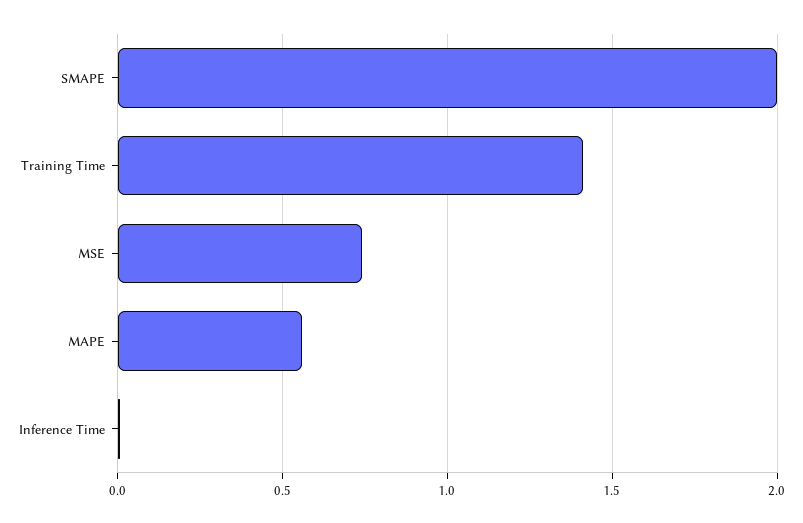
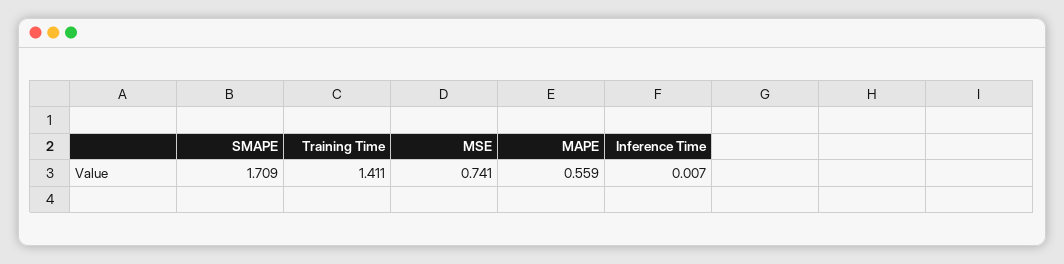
SMAPE: 2 -> 1.709

